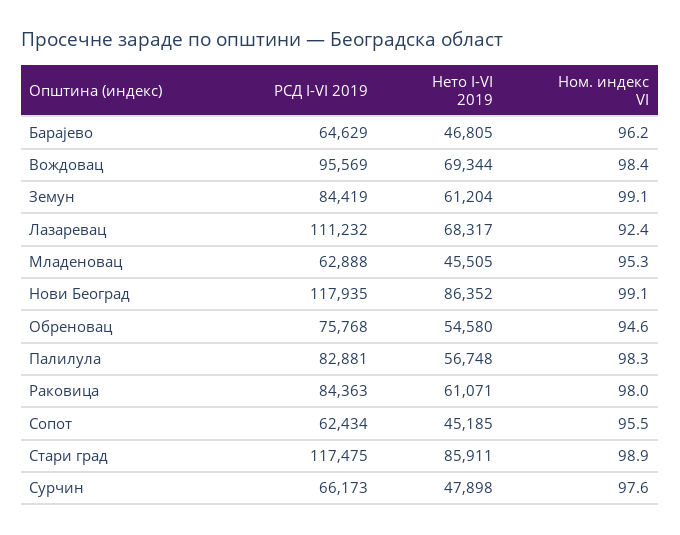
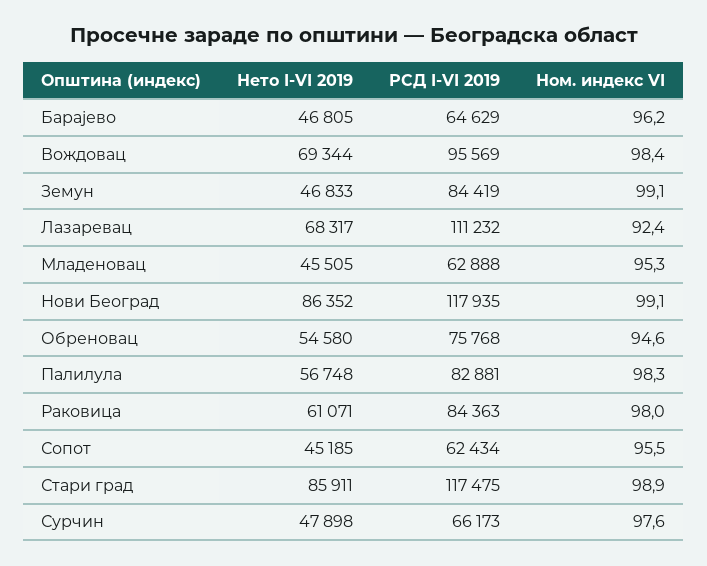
Нето I-VI 2019, Земун: 61204 -> 46833

